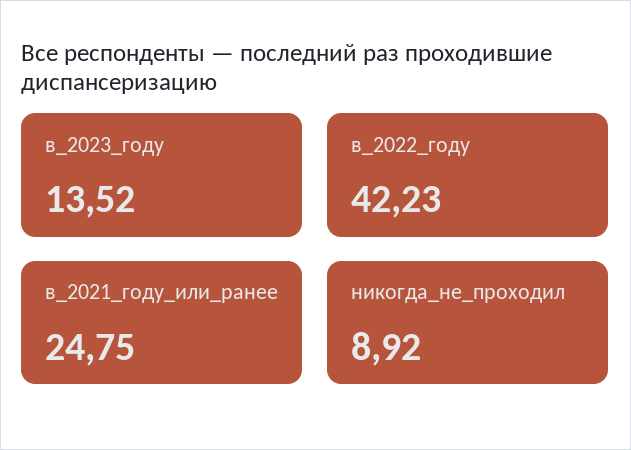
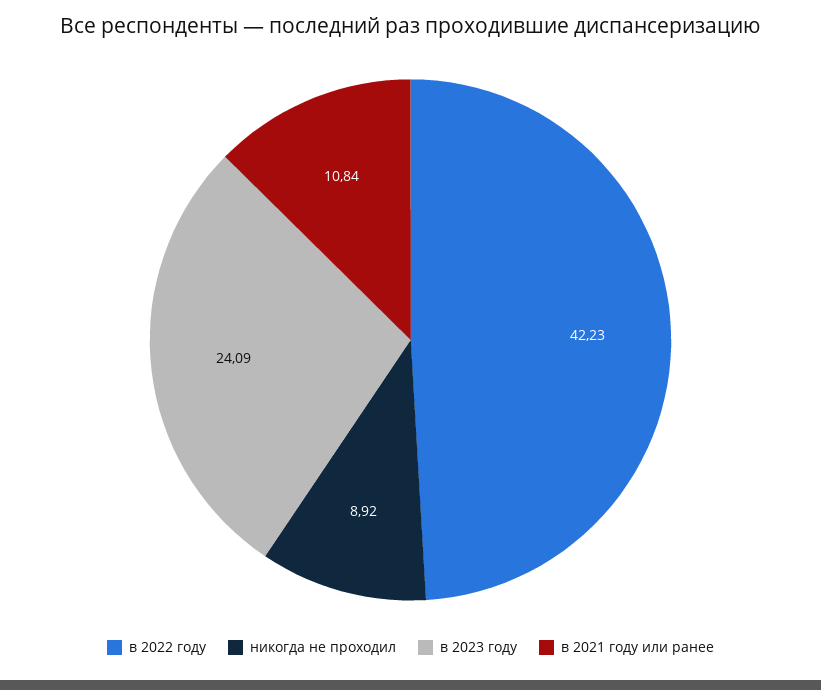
в_2023_году: 13.52 -> 24.09
в_2021_году_или_ранее: 24.75 -> 10.84

